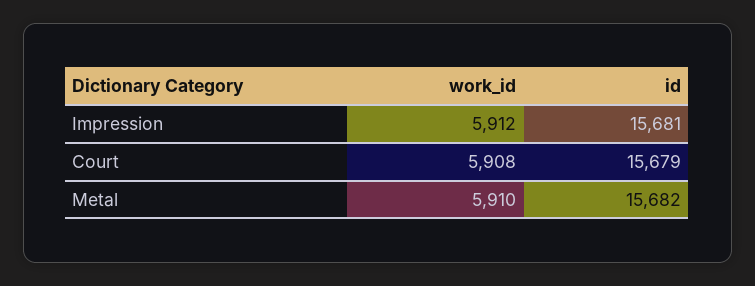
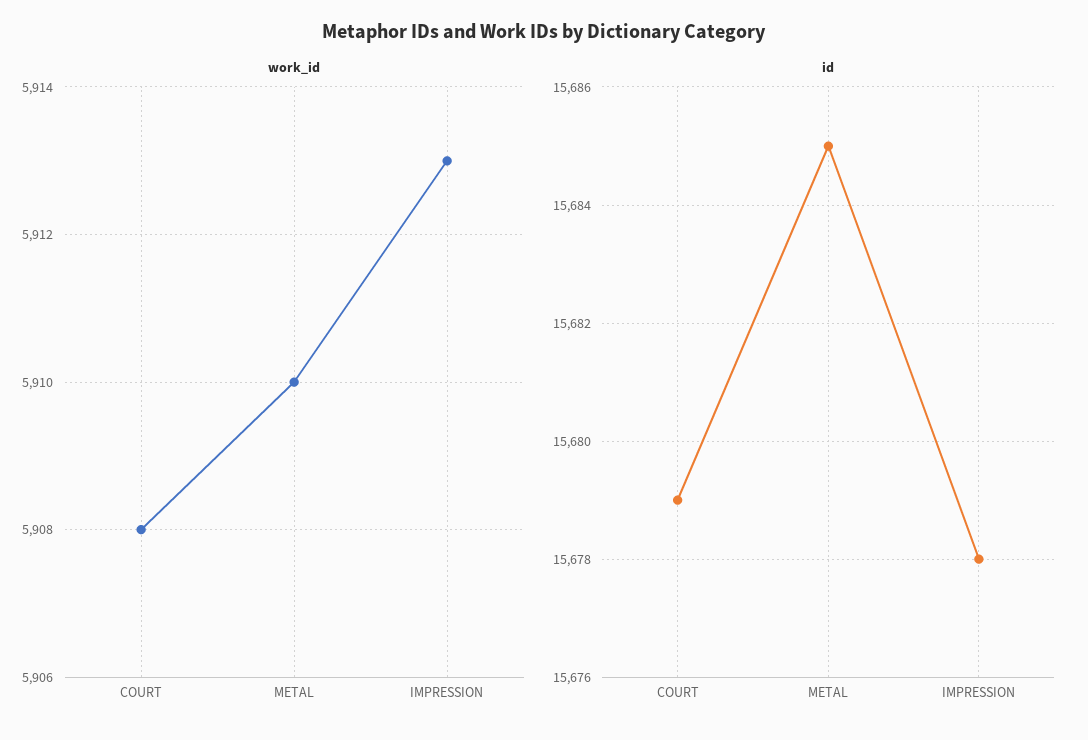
work_id, Impression: 5912 -> 5913
id, Impression: 15681 -> 15678
id, Metal: 15682 -> 15685

